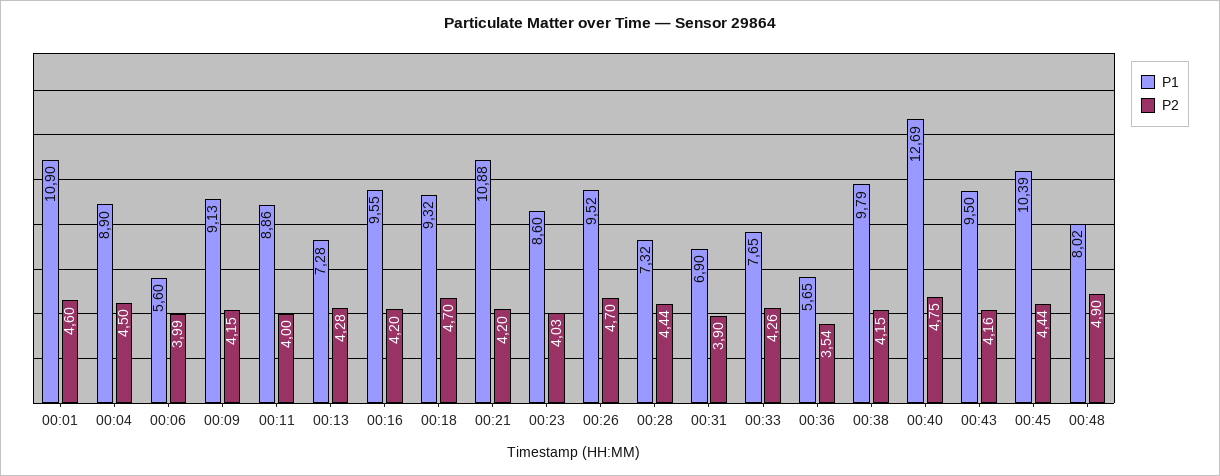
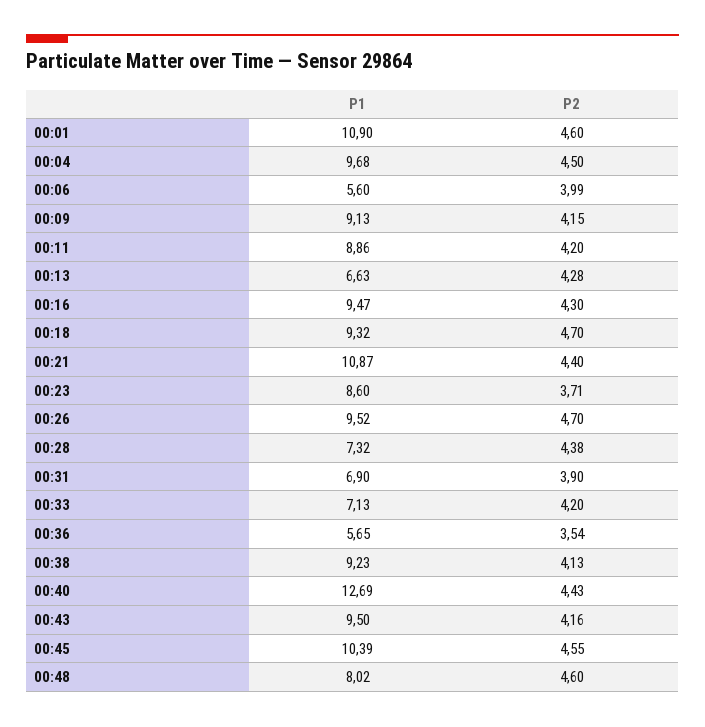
P1, 00:04: 8.9 -> 9.68
P2, 00:11: 4 -> 4.2
P1, 00:13: 7.28 -> 6.63
P1, 00:16: 9.55 -> 9.47
P2, 00:16: 4.2 -> 4.3
P1, 00:21: 10.88 -> 10.87
P2, 00:21: 4.2 -> 4.4
P2, 00:23: 4.03 -> 3.71
P2, 00:28: 4.44 -> 4.38
P1, 00:33: 7.65 -> 7.13
P2, 00:33: 4.26 -> 4.2
P1, 00:38: 9.79 -> 9.23
P2, 00:38: 4.15 -> 4.13
P2, 00:40: 4.75 -> 4.43
P2, 00:45: 4.44 -> 4.55
P2, 00:48: 4.9 -> 4.6

